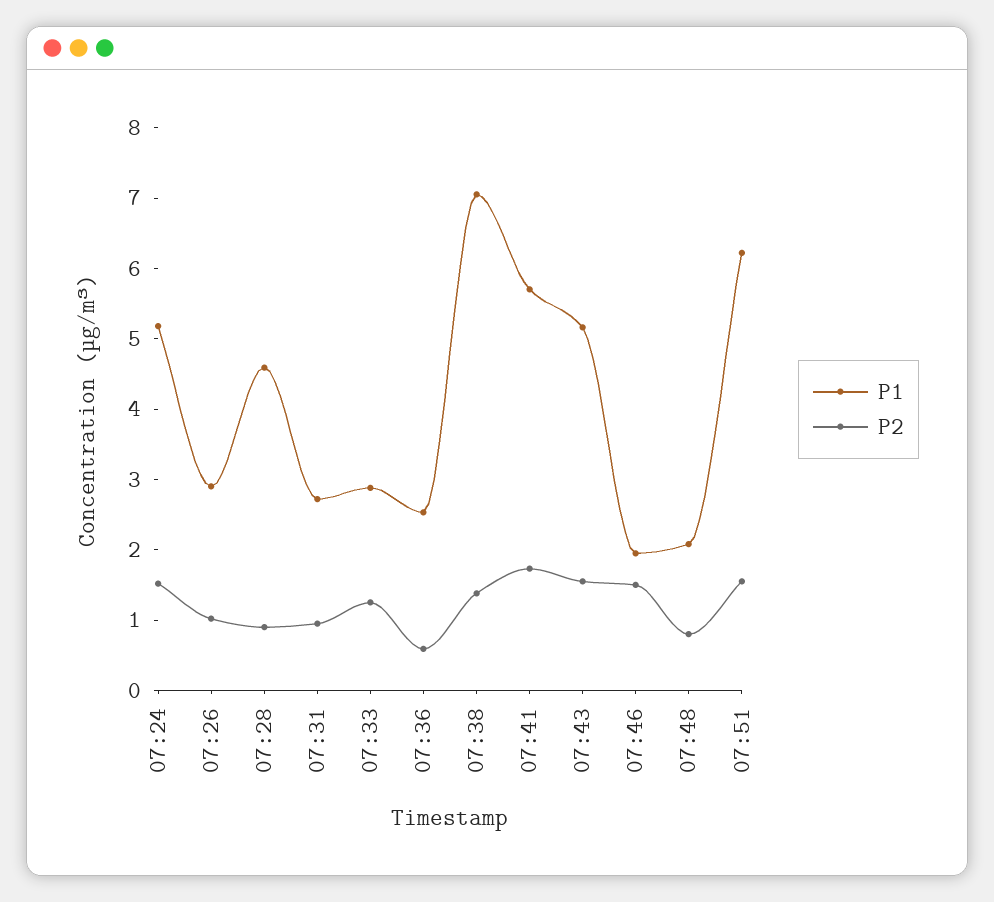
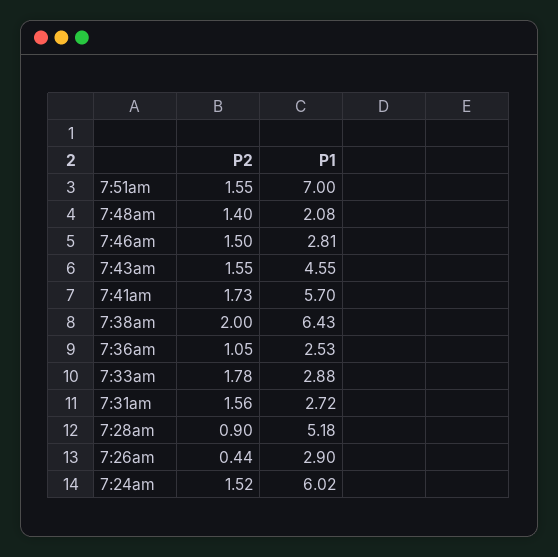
P1, 07:24: 5.2 -> 6.02
P2, 07:26: 1 -> 0.44
P1, 07:28: 4.6 -> 5.18
P2, 07:31: 1 -> 1.56
P2, 07:33: 1.2 -> 1.78
P2, 07:36: 0.6 -> 1.05
P1, 07:38: 7 -> 6.43
P2, 07:38: 1.4 -> 2
P1, 07:43: 5.2 -> 4.55
P1, 07:46: 2 -> 2.81
P2, 07:48: 0.8 -> 1.4
P1, 07:51: 6.2 -> 7

